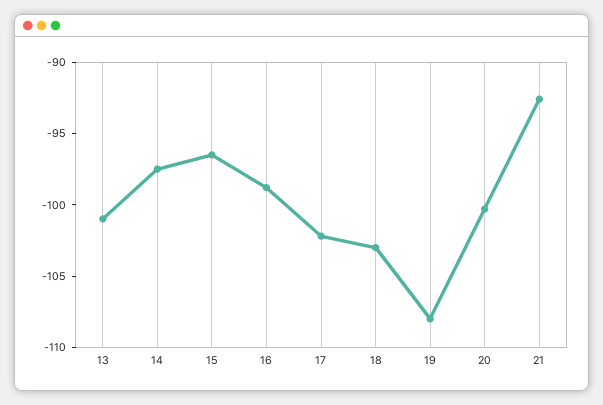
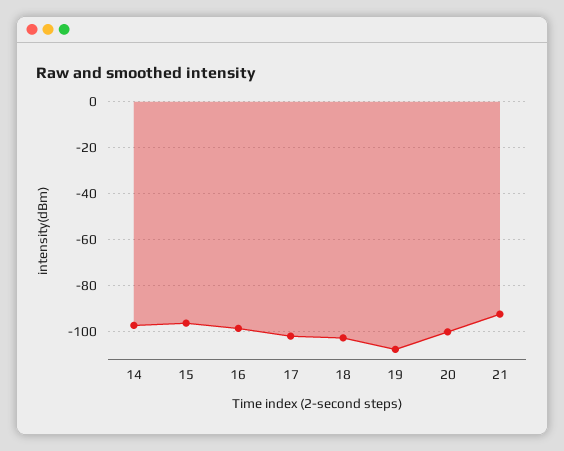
13: -101 -> none

